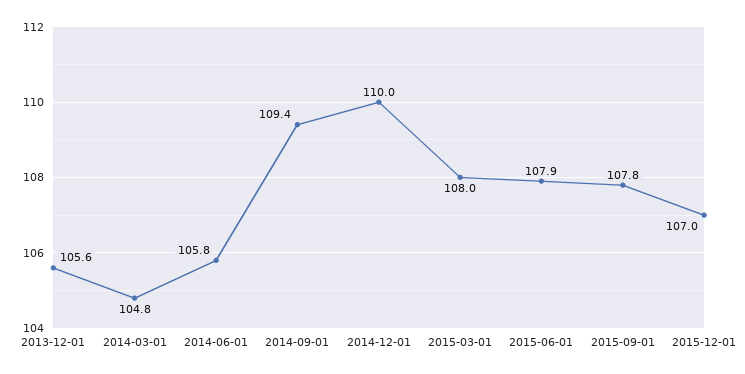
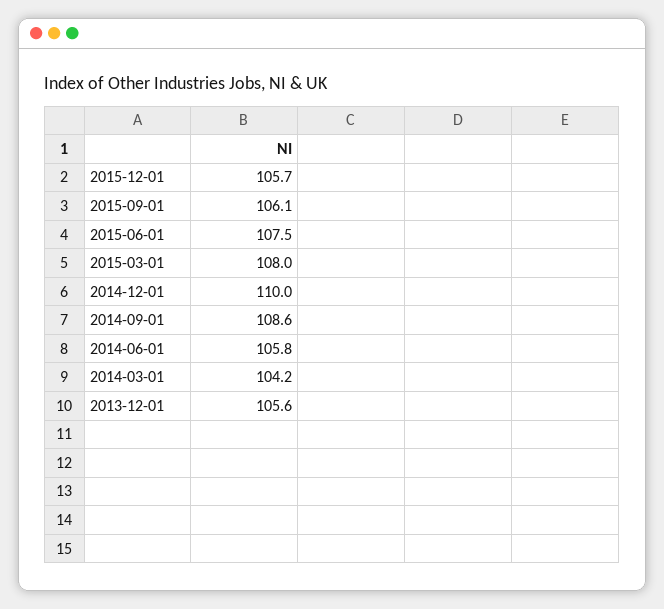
2014-03-01: 104.8 -> 104.2
2014-09-01: 109.4 -> 108.6
2015-06-01: 107.9 -> 107.5
2015-09-01: 107.8 -> 106.1
2015-12-01: 107 -> 105.7

